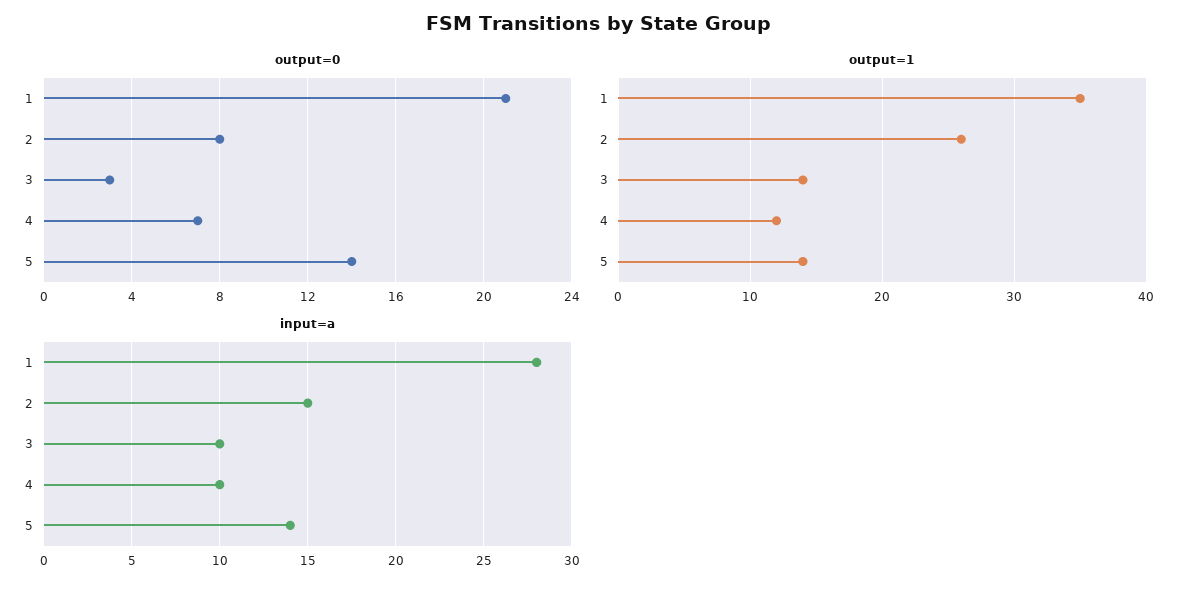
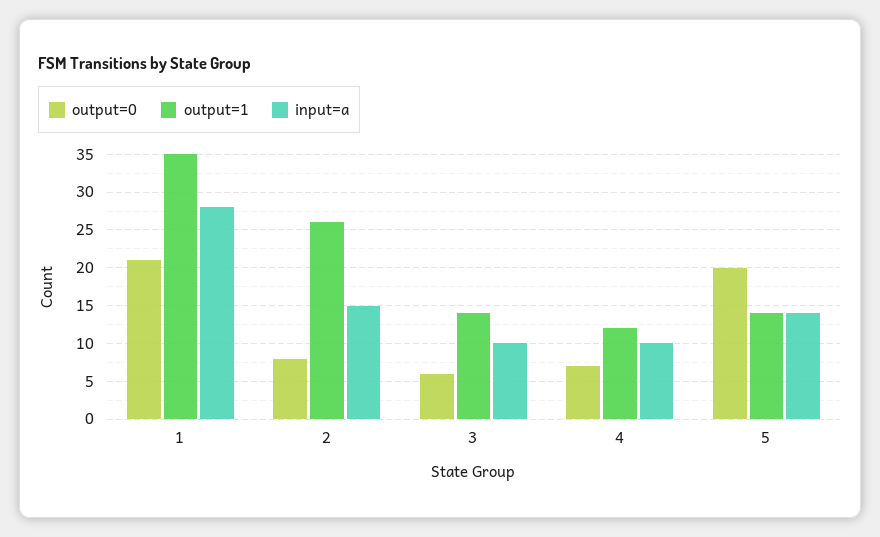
output=0, 3: 3 -> 6
output=0, 5: 14 -> 20

